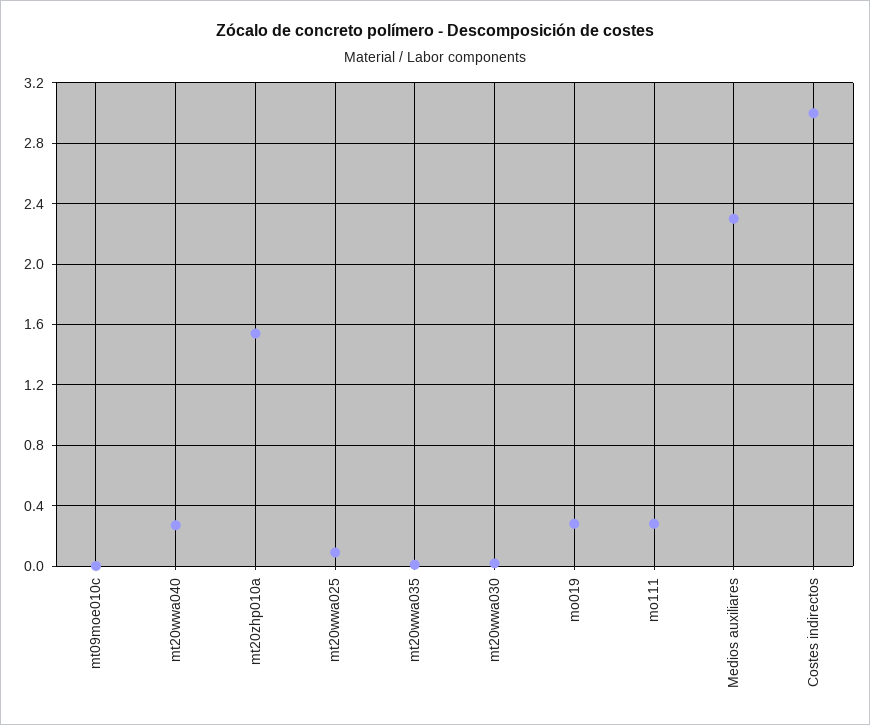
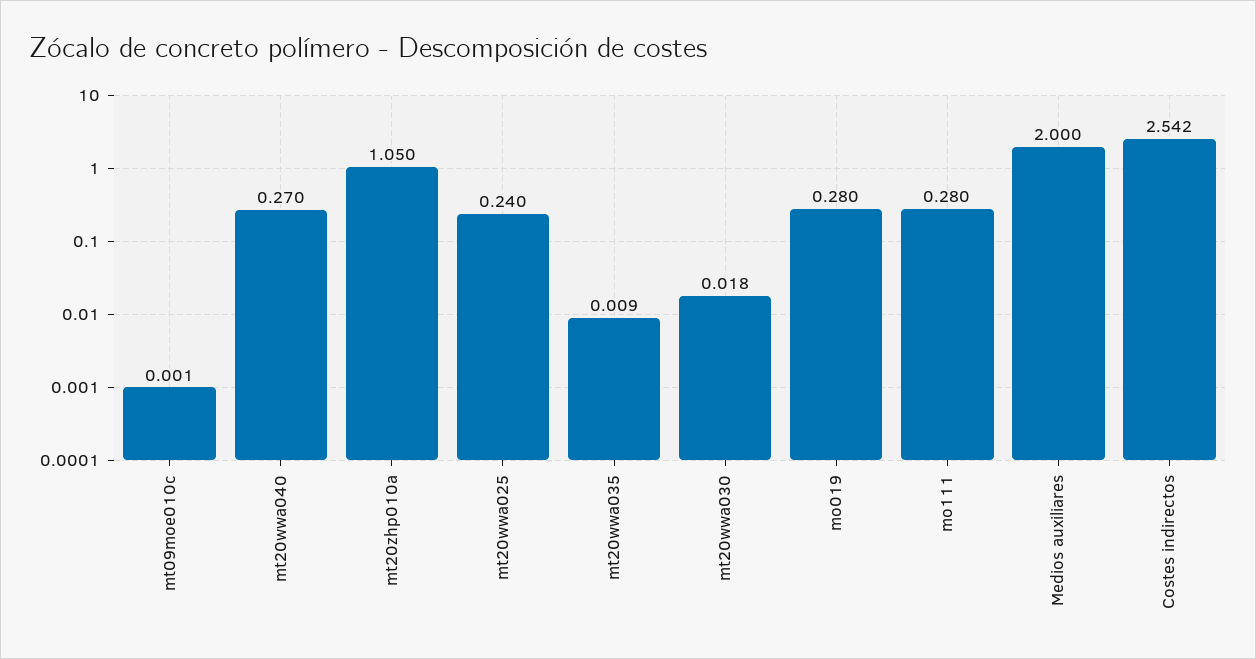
mt20zhp010a: 1.55 -> 1.05
mt20wwa025: 0.1 -> 0.24
Medios auxiliares: 2.3 -> 2
Costes indirectos: 3 -> 2.542

